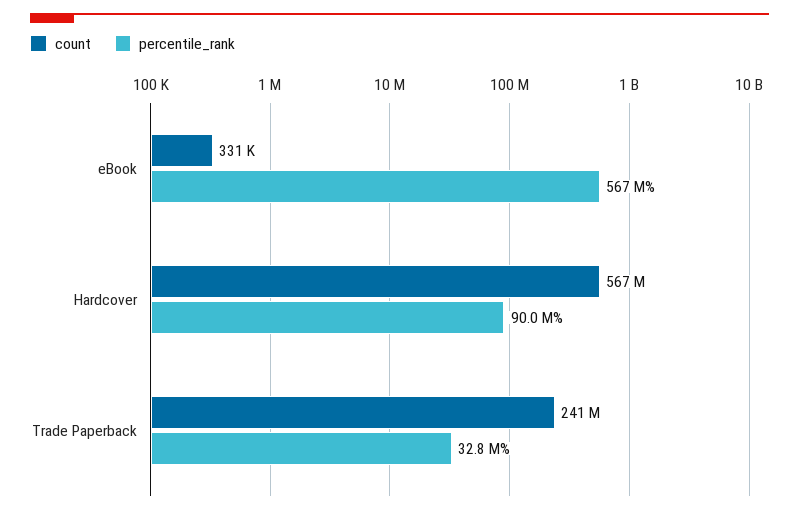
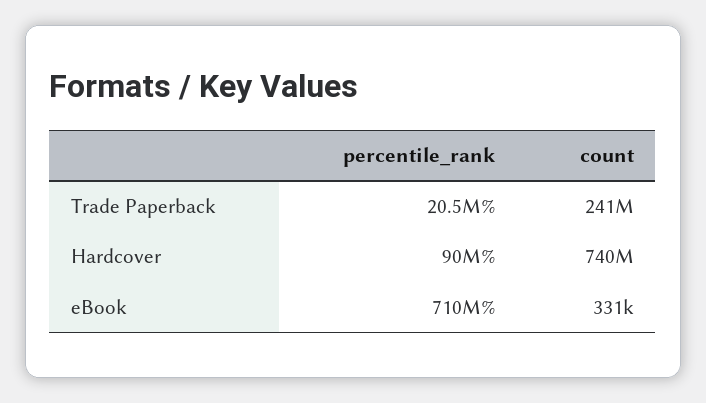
percentile_rank, eBook: 567000000 -> 710000000
count, Hardcover: 567000000 -> 740000000
percentile_rank, Trade Paperback: 32800000 -> 20500000

